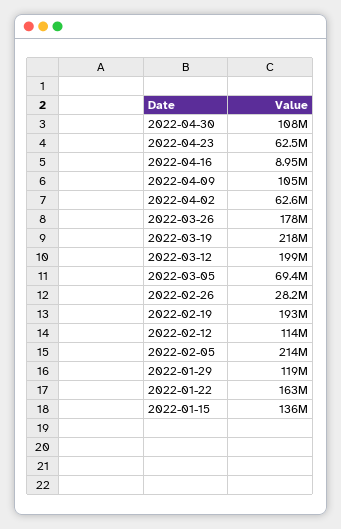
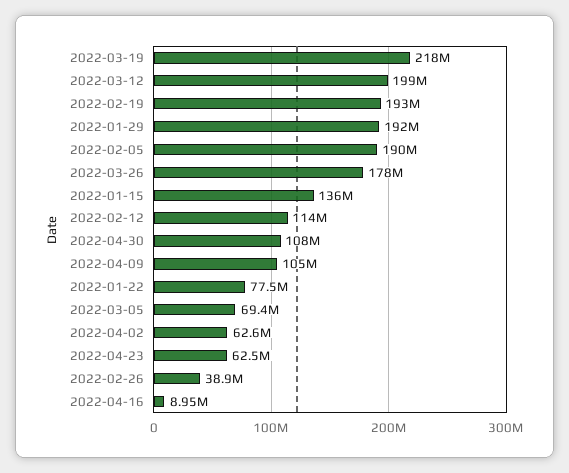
2022-02-26: 28200000 -> 38900000
2022-02-05: 214000000 -> 190000000
2022-01-29: 119000000 -> 192000000
2022-01-22: 163000000 -> 77500000

